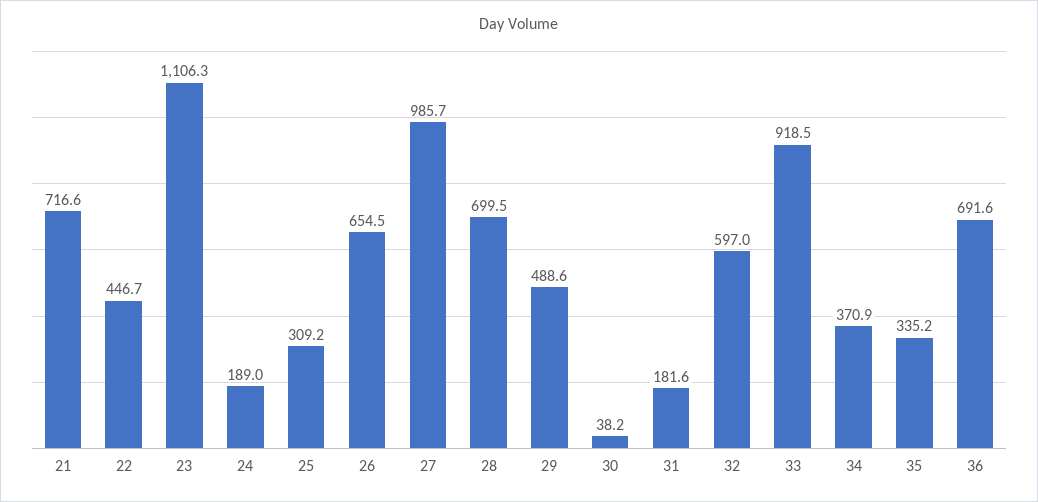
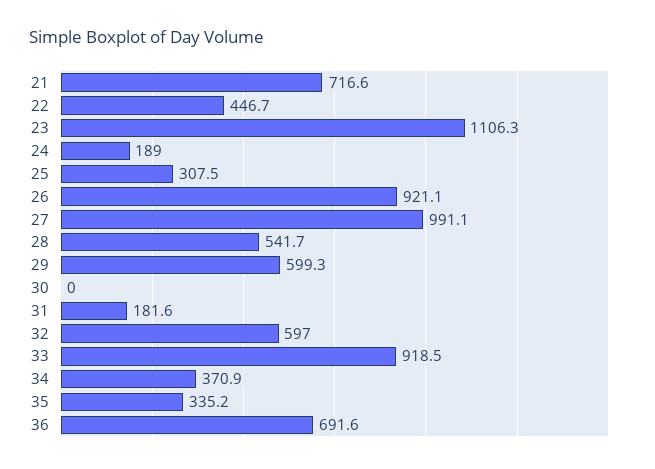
25: 309.2 -> 307.5
26: 654.5 -> 921.1
27: 985.7 -> 991.1
28: 699.5 -> 541.7
29: 488.6 -> 599.3
30: 38.2 -> 0

